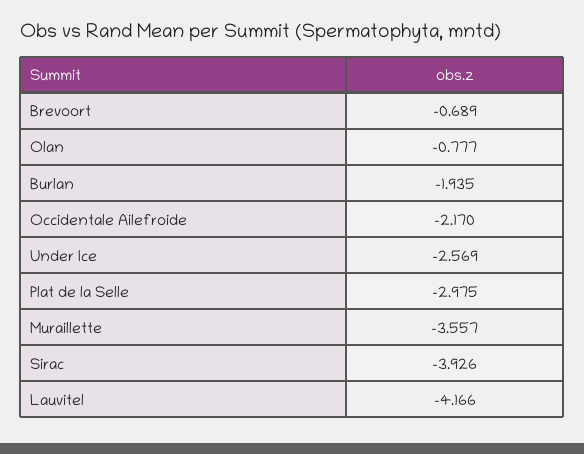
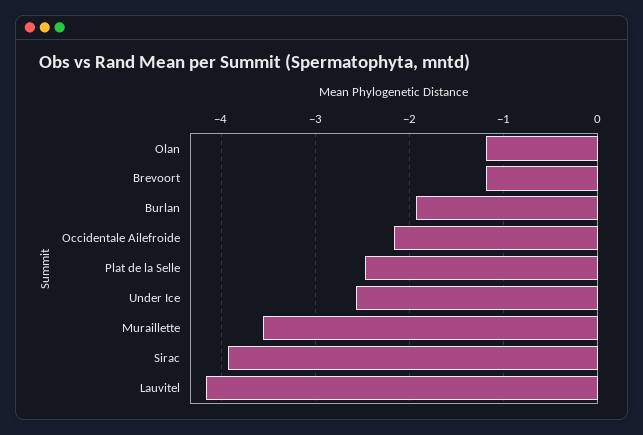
Brevoort: -0.689 -> -1.2
Olan: -0.777 -> -1.2
Plat de la Selle: -2.975 -> -2.5

